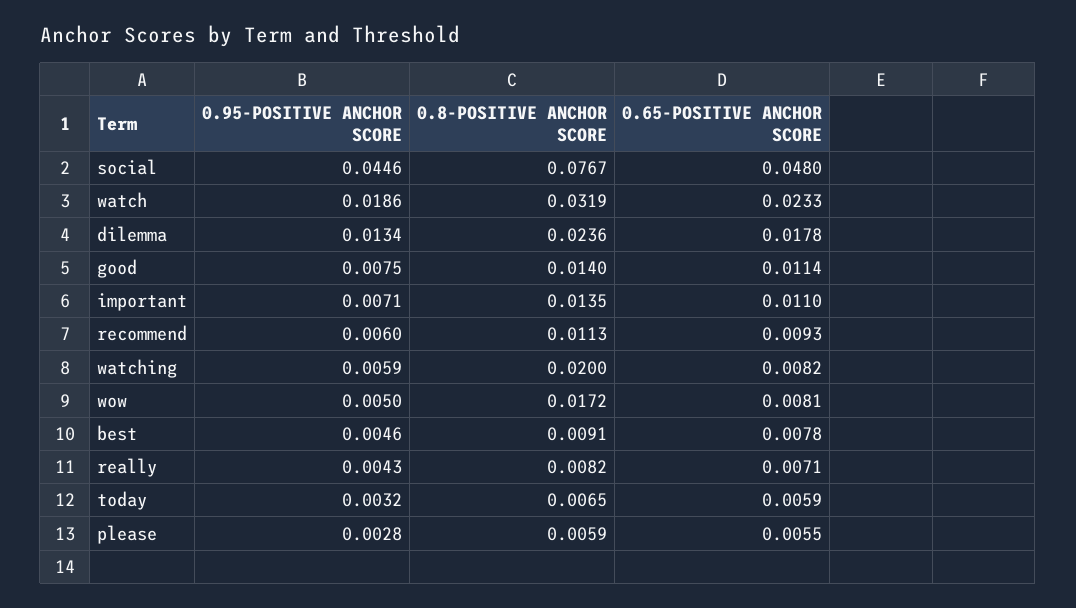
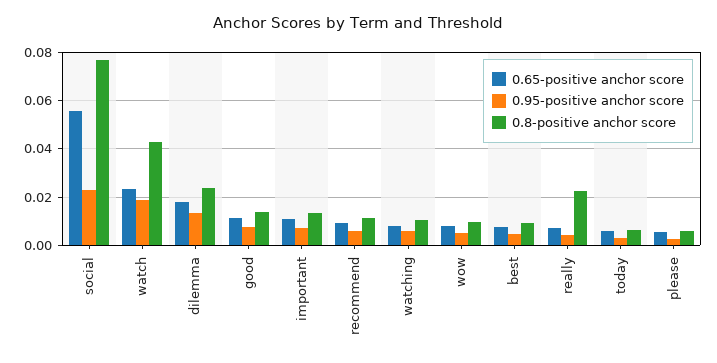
0.95-POSITIVE ANCHOR SCORE, social: 0.0446 -> 0.0225
0.65-POSITIVE ANCHOR SCORE, social: 0.048 -> 0.055
0.8-POSITIVE ANCHOR SCORE, watch: 0.0319 -> 0.0425
0.8-POSITIVE ANCHOR SCORE, watching: 0.02 -> 0.01
0.8-POSITIVE ANCHOR SCORE, wow: 0.0172 -> 0.01
0.8-POSITIVE ANCHOR SCORE, really: 0.0082 -> 0.0225

